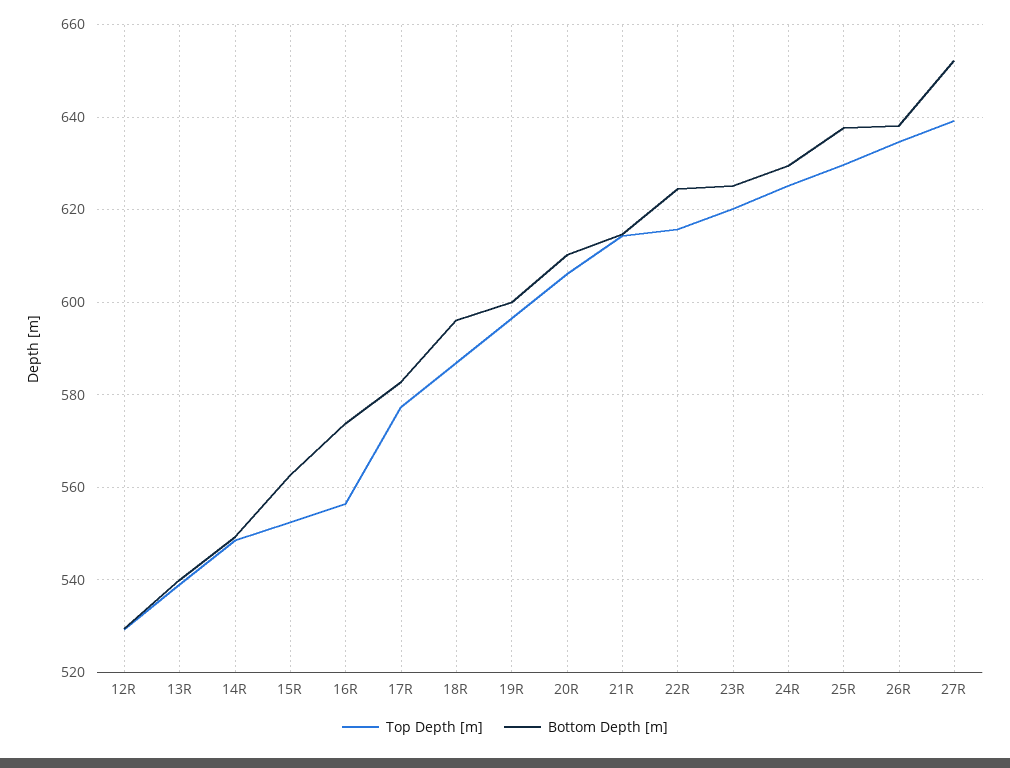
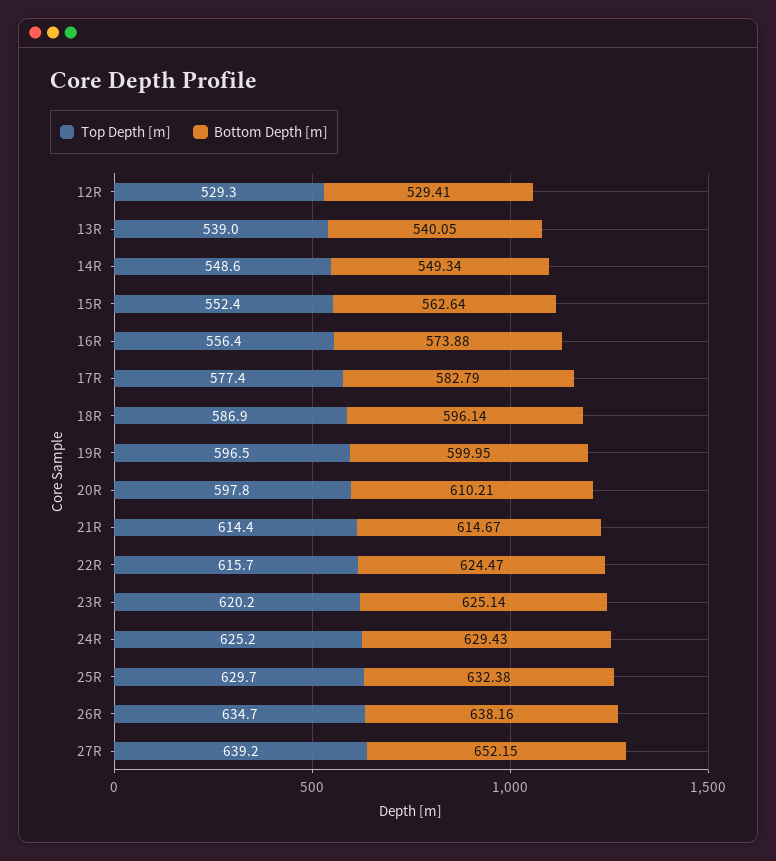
Top Depth [m], 20R: 606 -> 597.8
Bottom Depth [m], 25R: 638 -> 632.38

